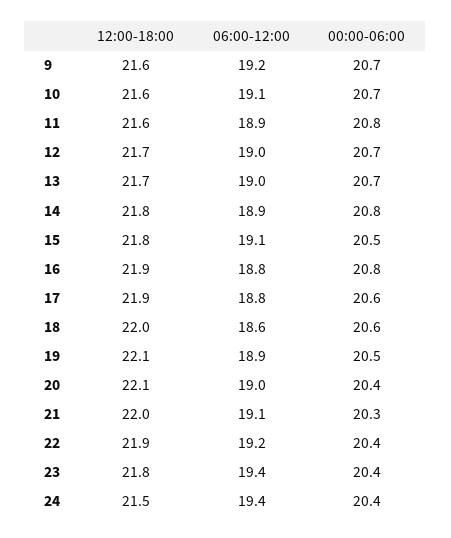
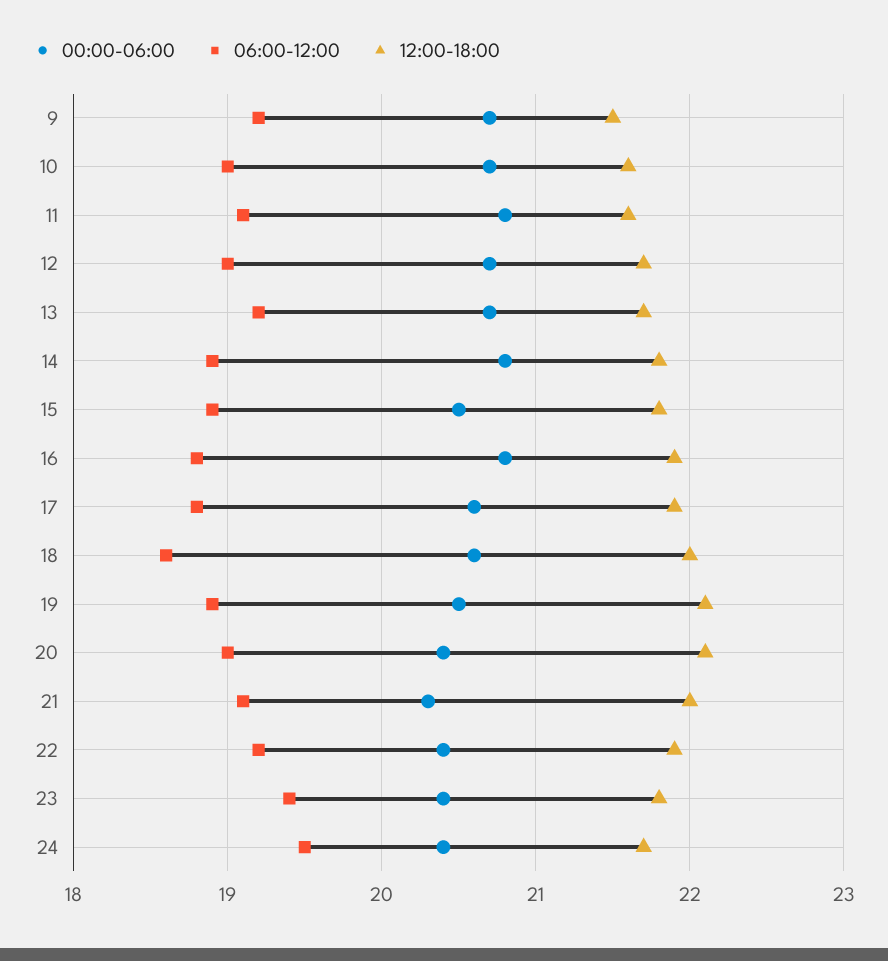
12:00-18:00, 9: 21.6 -> 21.5
06:00-12:00, 10: 19.1 -> 19
06:00-12:00, 11: 18.9 -> 19.1
06:00-12:00, 13: 19 -> 19.2
06:00-12:00, 15: 19.1 -> 18.9
12:00-18:00, 24: 21.5 -> 21.7
06:00-12:00, 24: 19.4 -> 19.5

